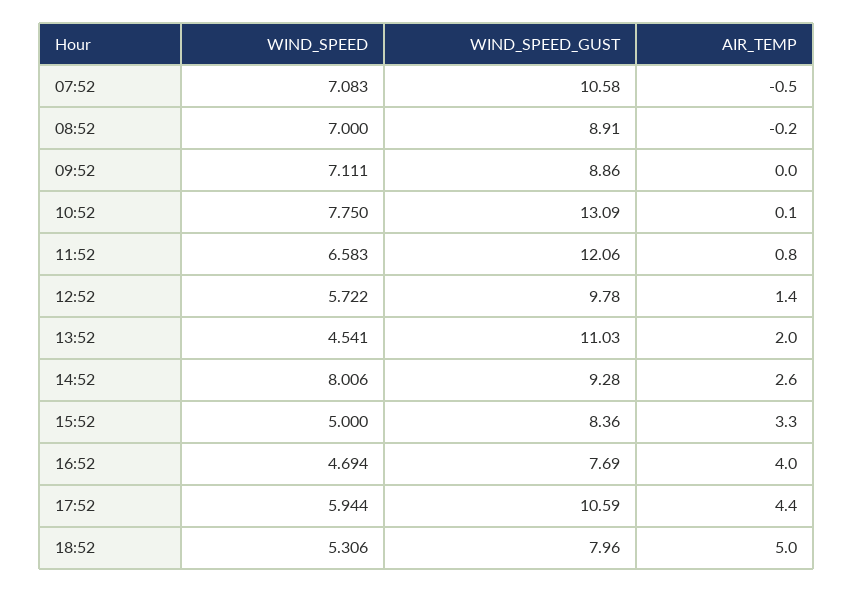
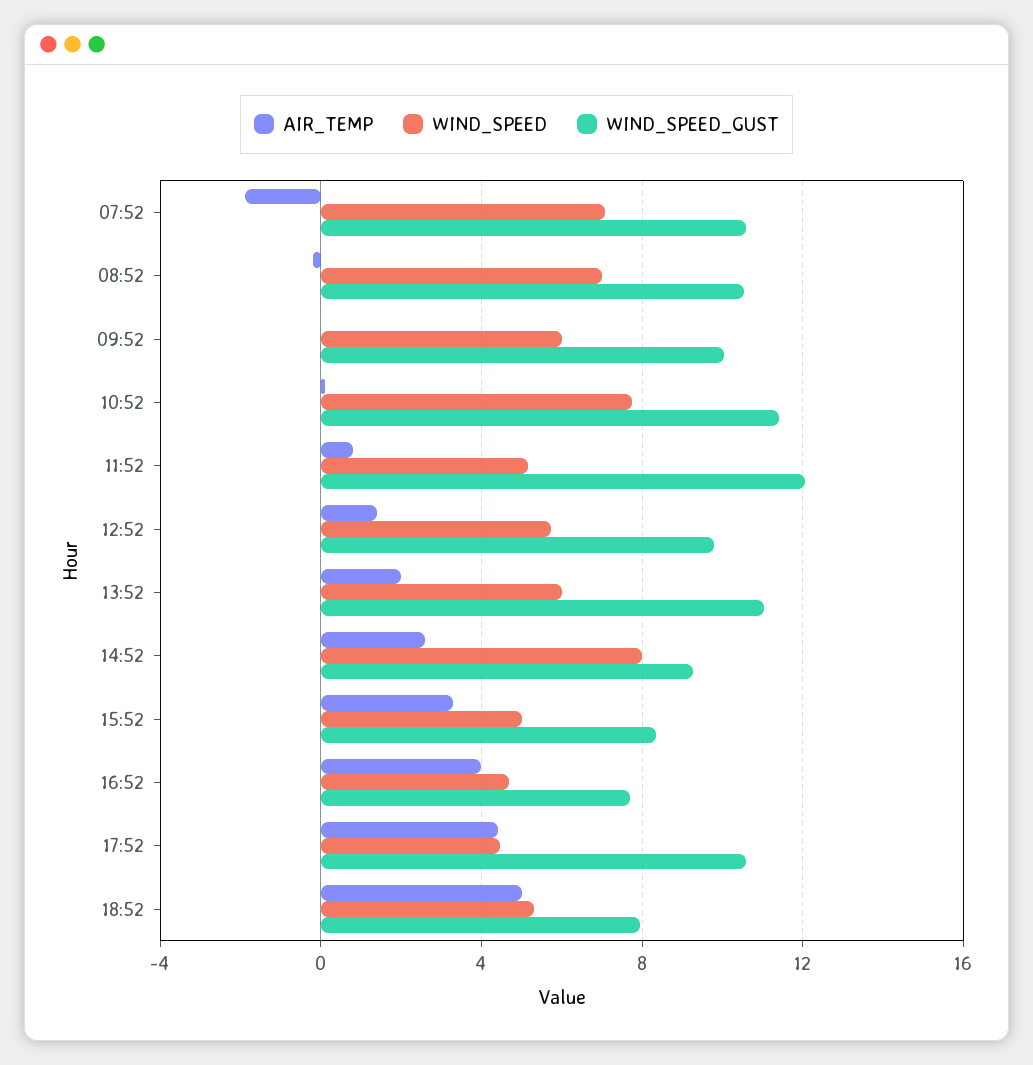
AIR_TEMP, 07:52: -0.5 -> -2
WIND_SPEED_GUST, 08:52: 8.91 -> 10.5
WIND_SPEED, 09:52: 7.111 -> 6
WIND_SPEED_GUST, 09:52: 8.86 -> 10
WIND_SPEED_GUST, 10:52: 13.09 -> 11.5
WIND_SPEED, 11:52: 6.583 -> 5
WIND_SPEED, 13:52: 4.541 -> 6
WIND_SPEED, 17:52: 5.944 -> 4.5

